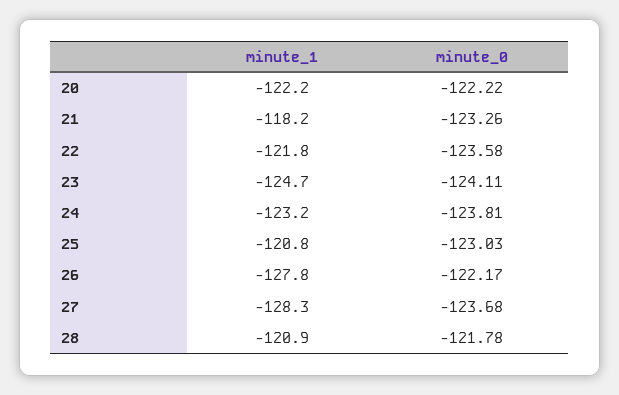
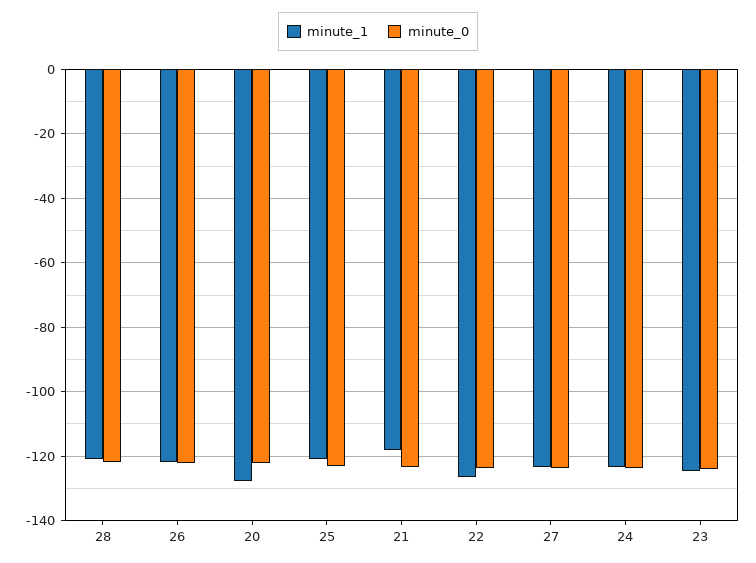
minute_1, 20: -122.2 -> -128
minute_1, 22: -121.8 -> -126
minute_1, 26: -127.8 -> -122
minute_1, 27: -128.3 -> -124

